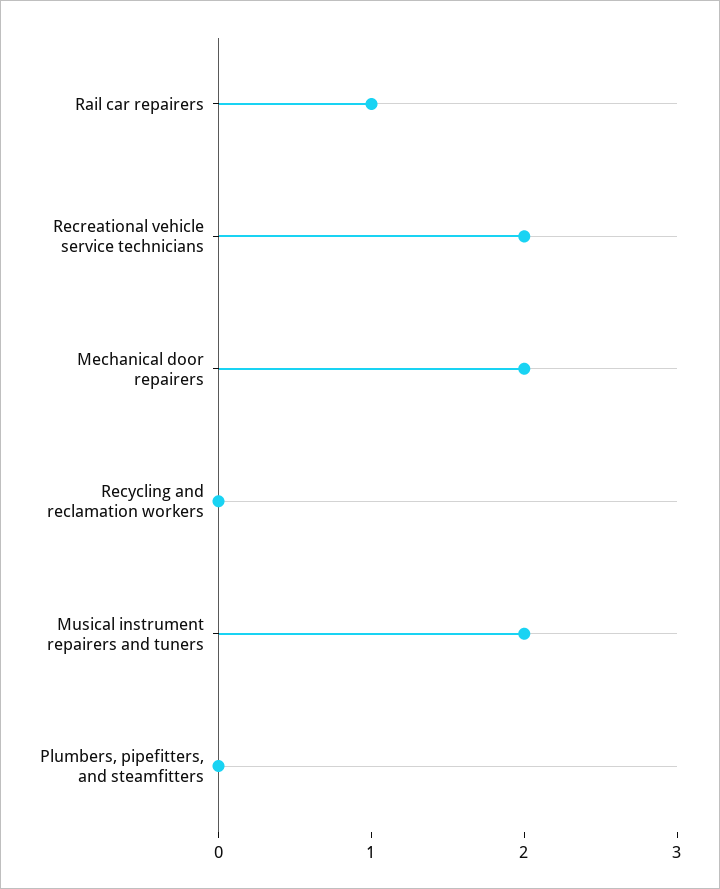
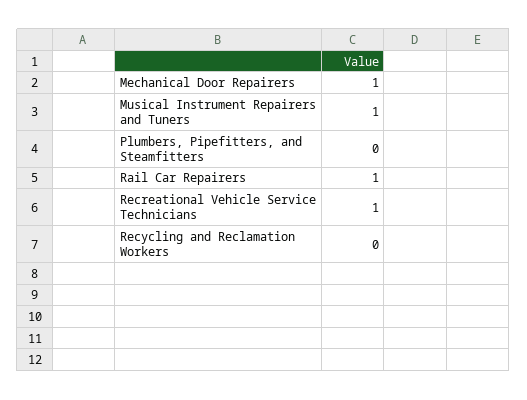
Recreational vehicle service technicians: 2 -> 1
Mechanical door repairers: 2 -> 1
Musical instrument repairers and tuners: 2 -> 1

